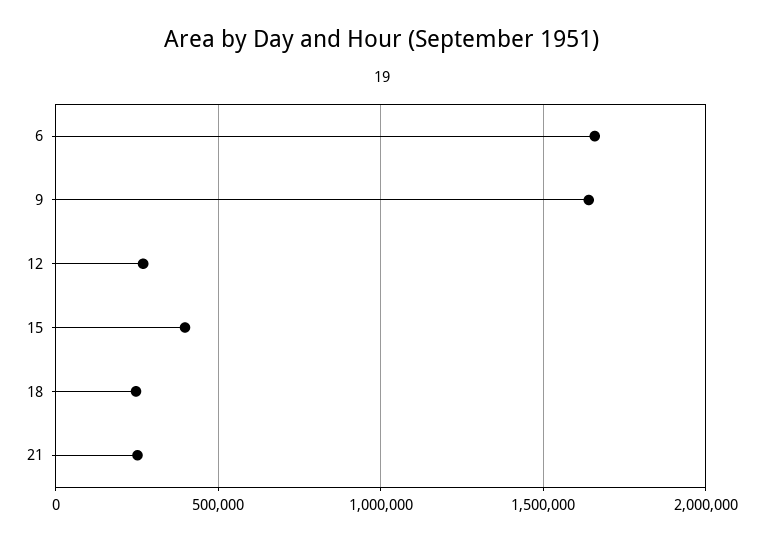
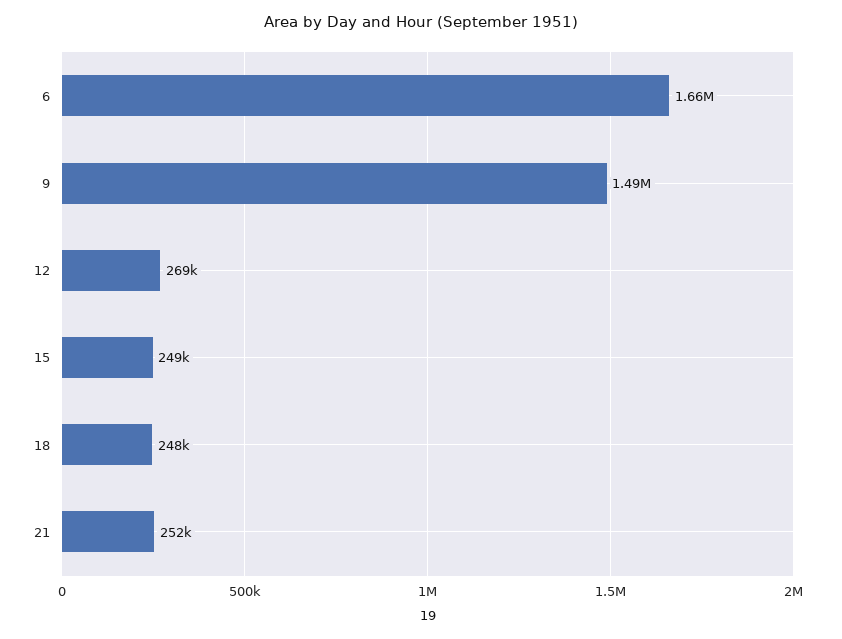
9: 1650000 -> 1490000
15: 400000 -> 249000

